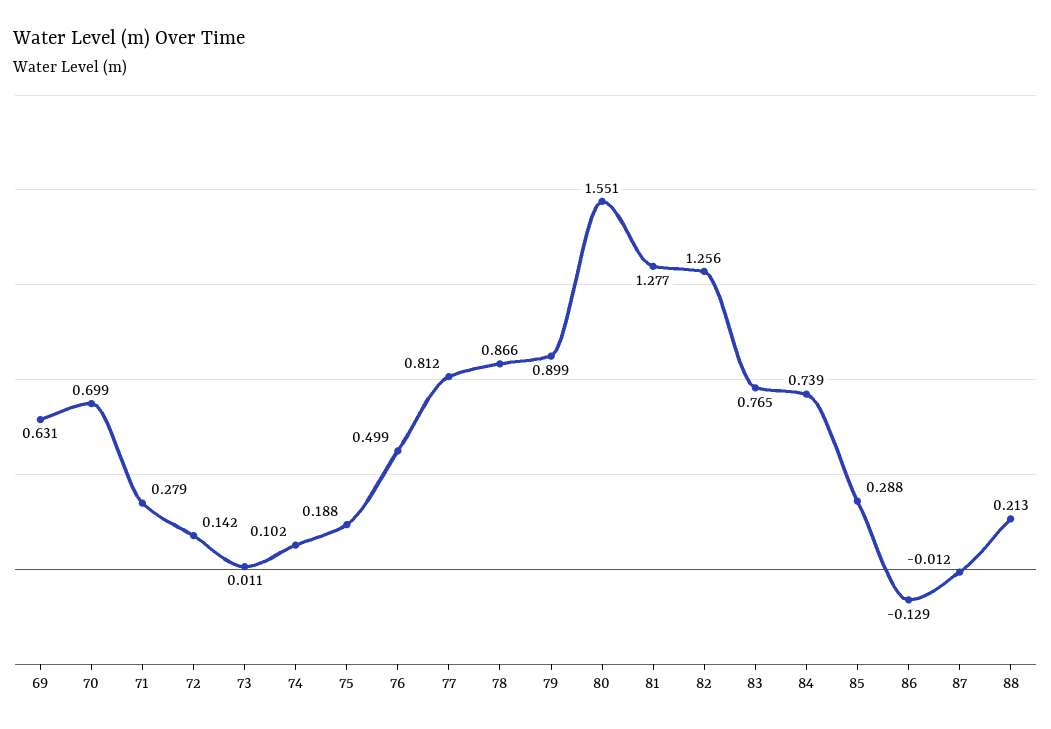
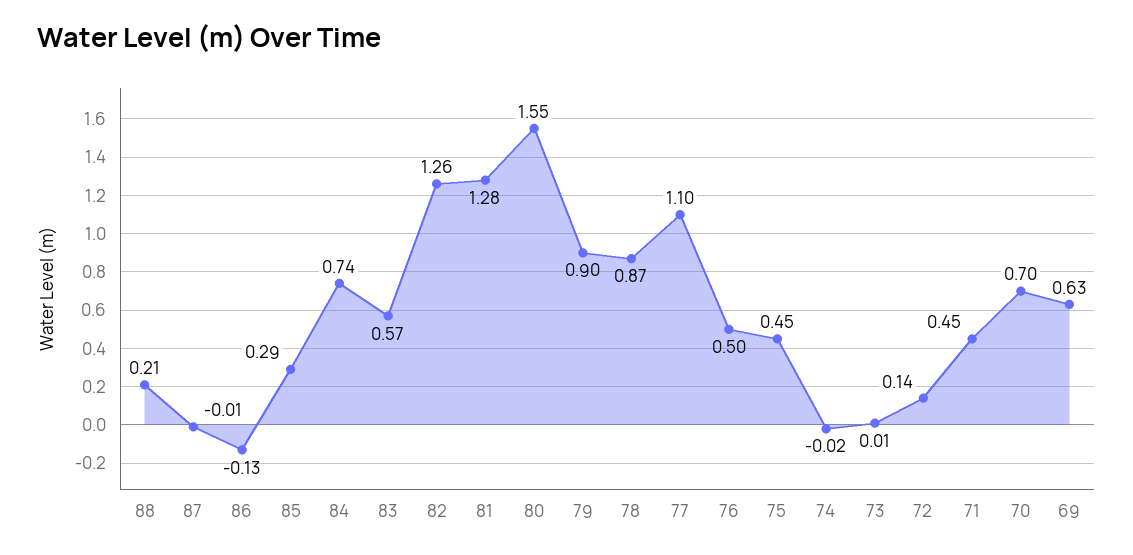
71: 0.279 -> 0.45
74: 0.102 -> -0.02
75: 0.188 -> 0.45
77: 0.812 -> 1.1
83: 0.765 -> 0.57

